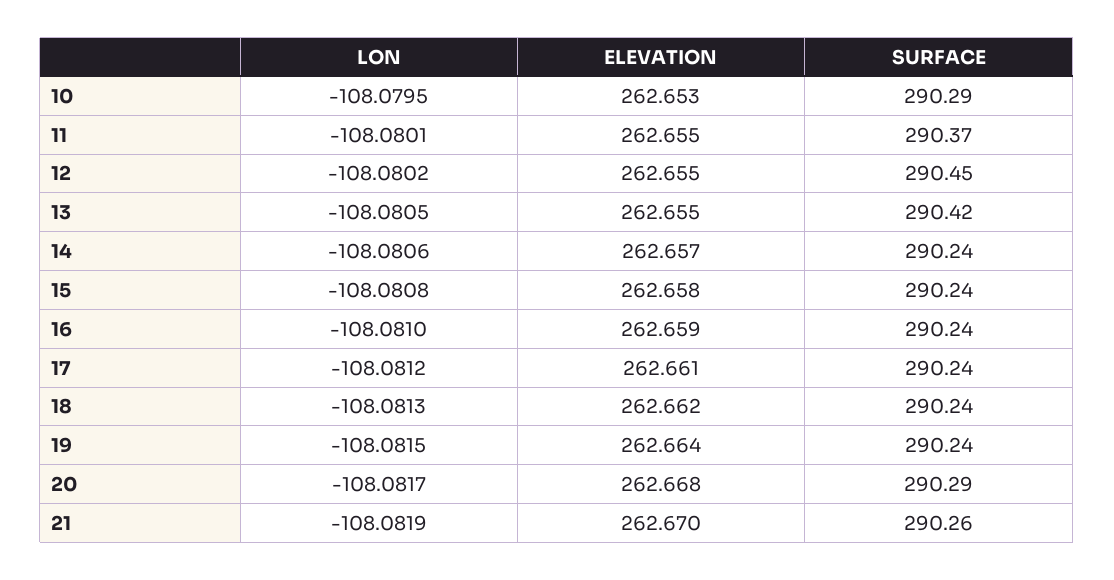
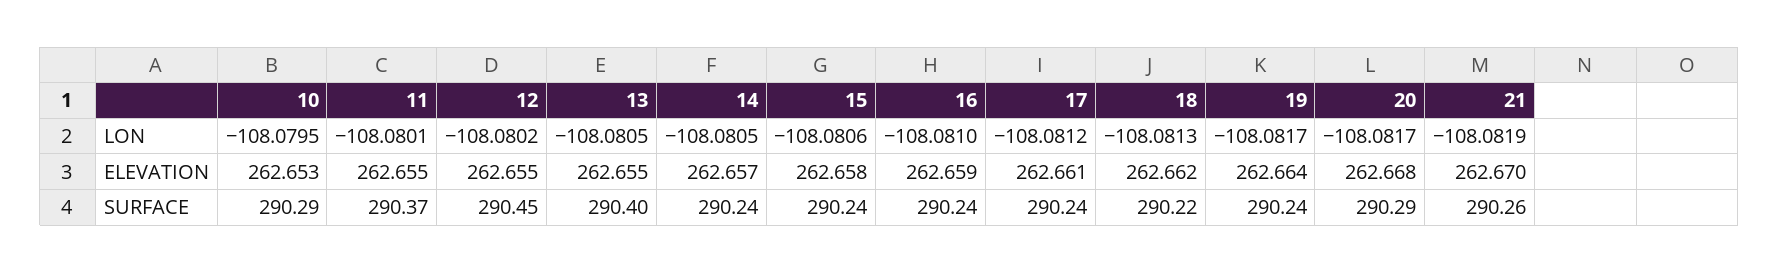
SURFACE, 13: 290.42 -> 290.4
LON, 14: -108.0806 -> -108.0805
LON, 15: -108.0808 -> -108.0806
SURFACE, 18: 290.24 -> 290.22
LON, 19: -108.0815 -> -108.0817

